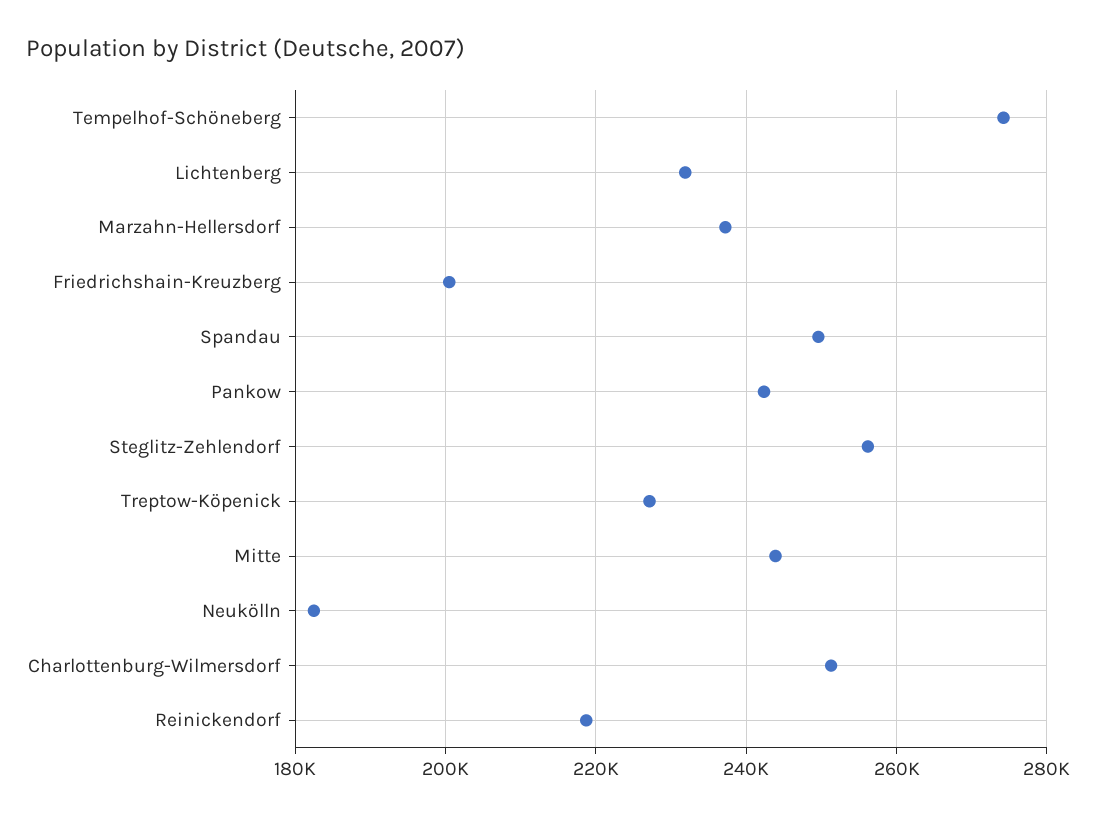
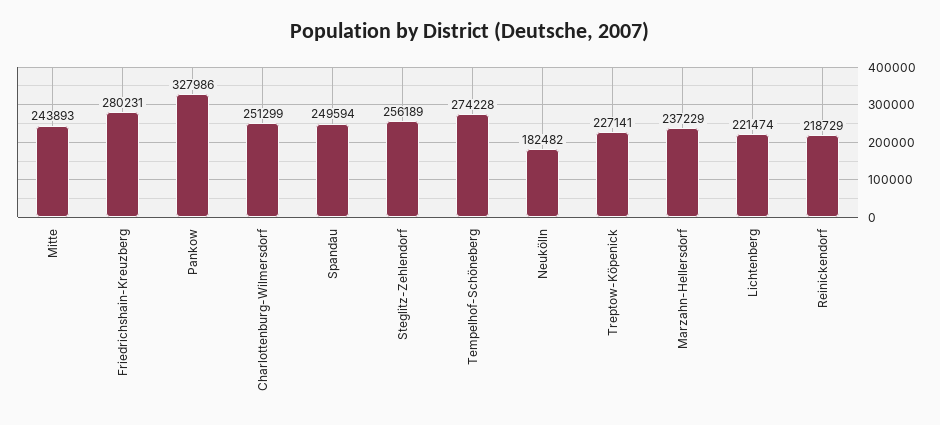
Lichtenberg: 232000 -> 221474
Friedrichshain-Kreuzberg: 200000 -> 280231
Pankow: 242000 -> 327986

